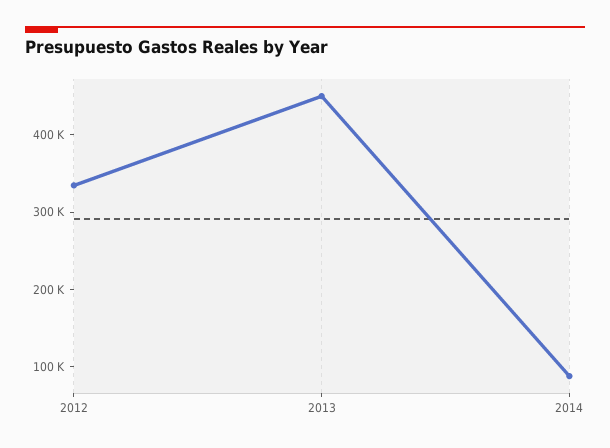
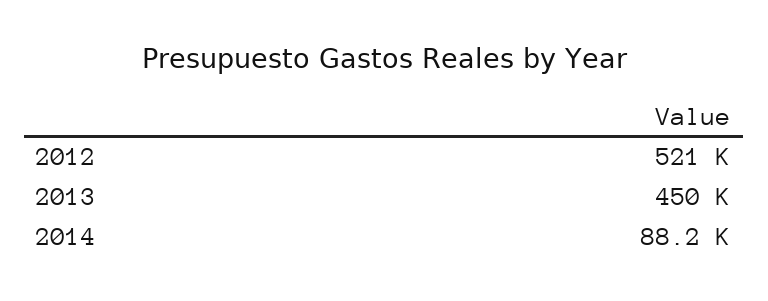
2012: 340000 -> 521000

